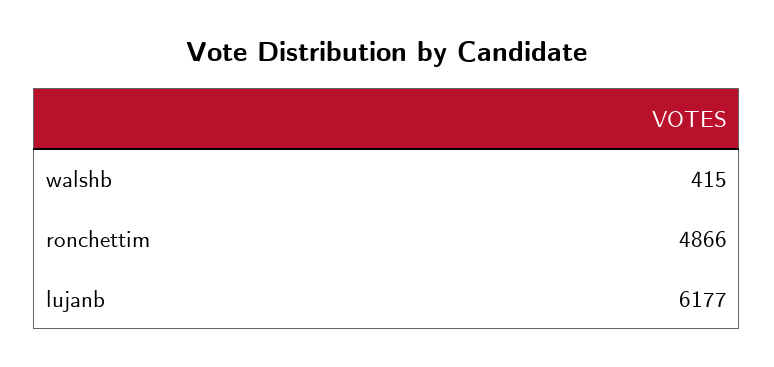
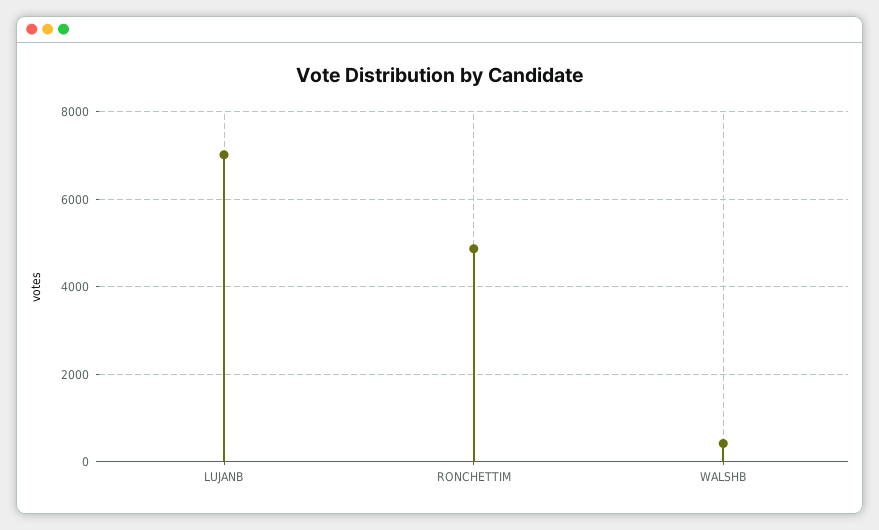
lujanb: 6177 -> 7000

